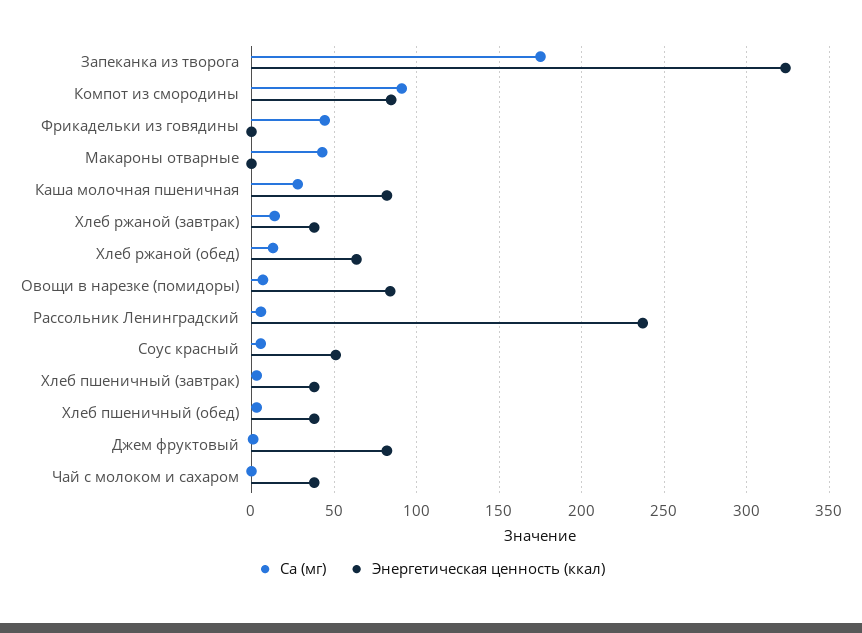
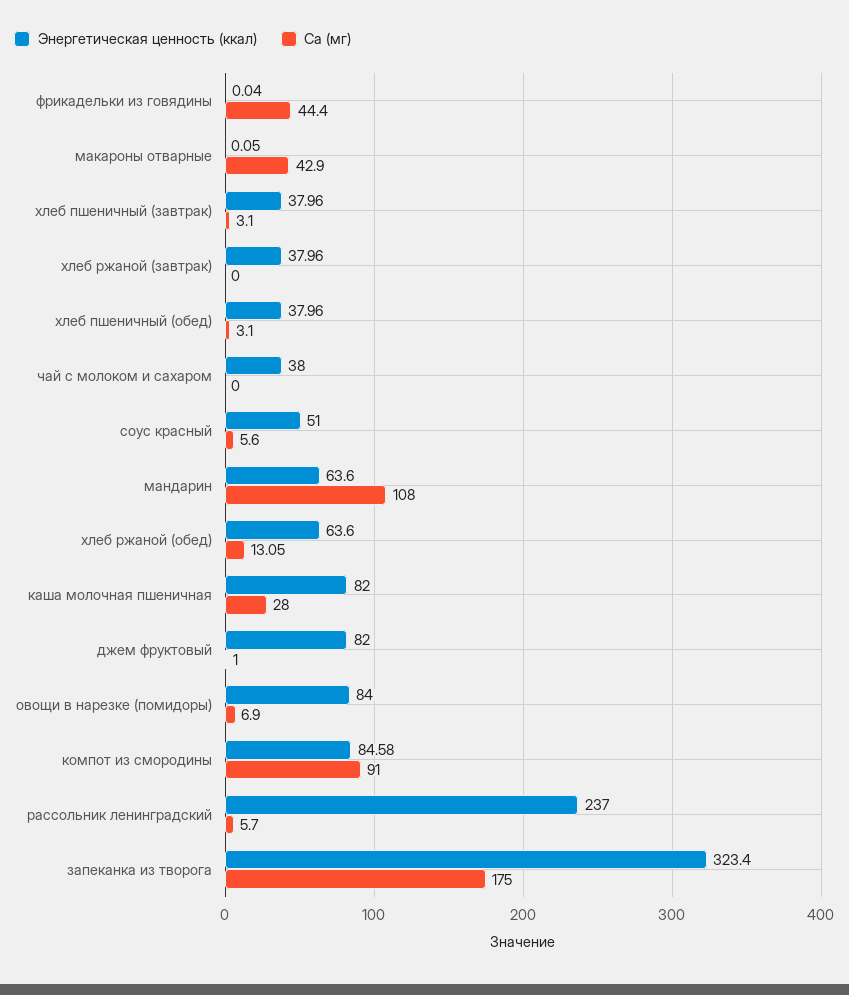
Са (мг), Хлеб ржаной (завтрак): 15 -> 0
Энергетическая ценность (ккал), мандарин: none -> 63.6
Са (мг), мандарин: none -> 108

